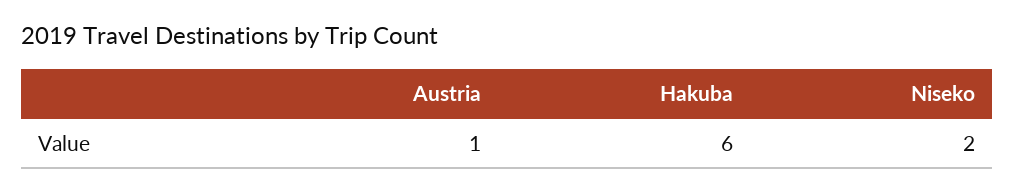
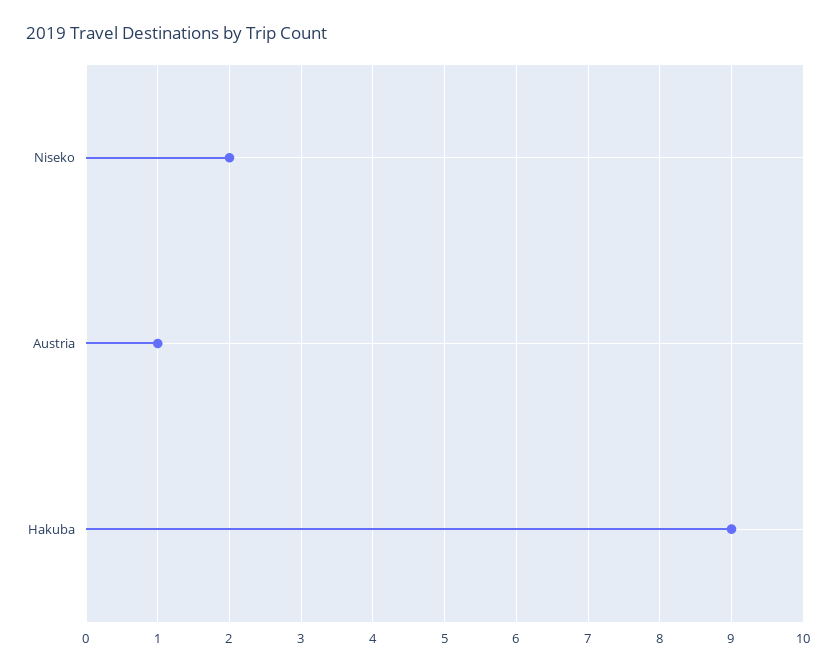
Hakuba: 6 -> 9

